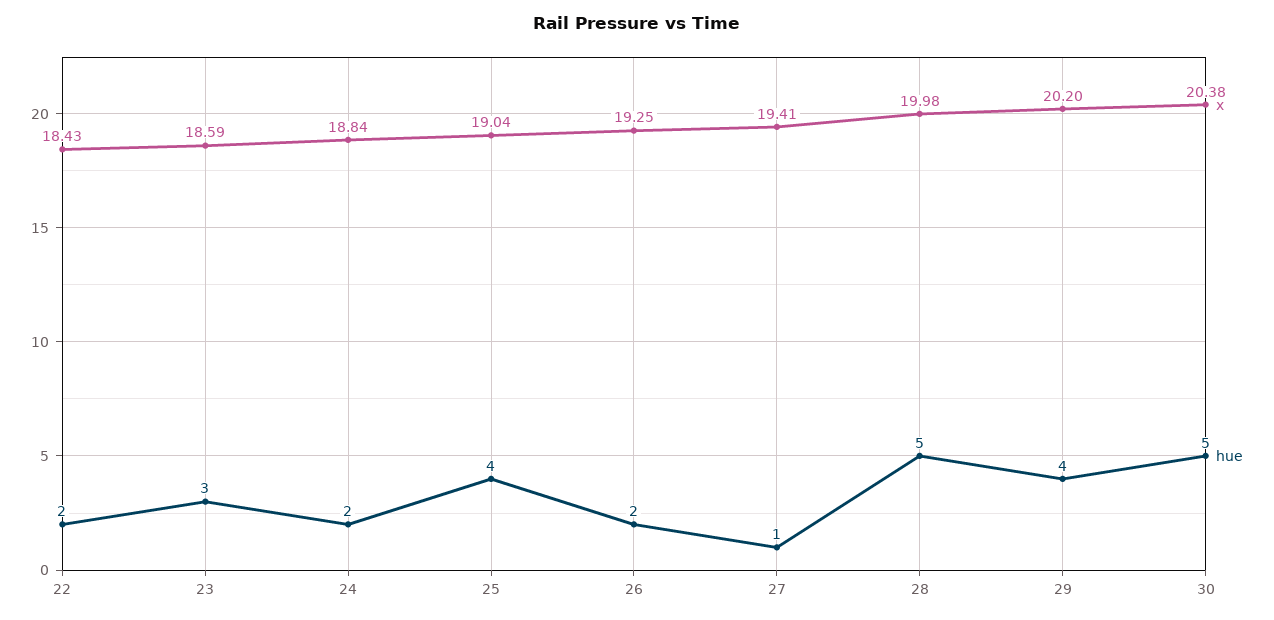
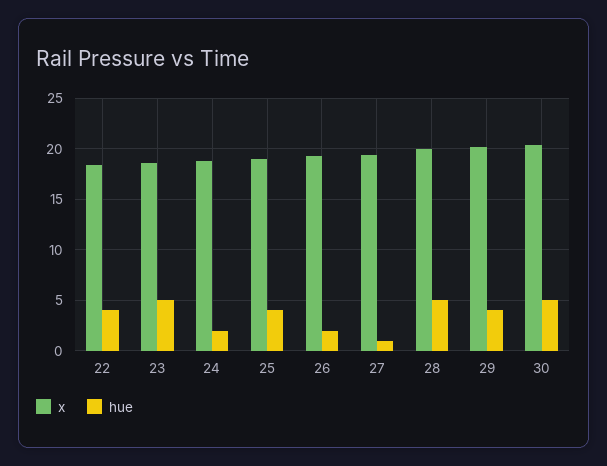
hue, 22: 2 -> 4
hue, 23: 3 -> 5

